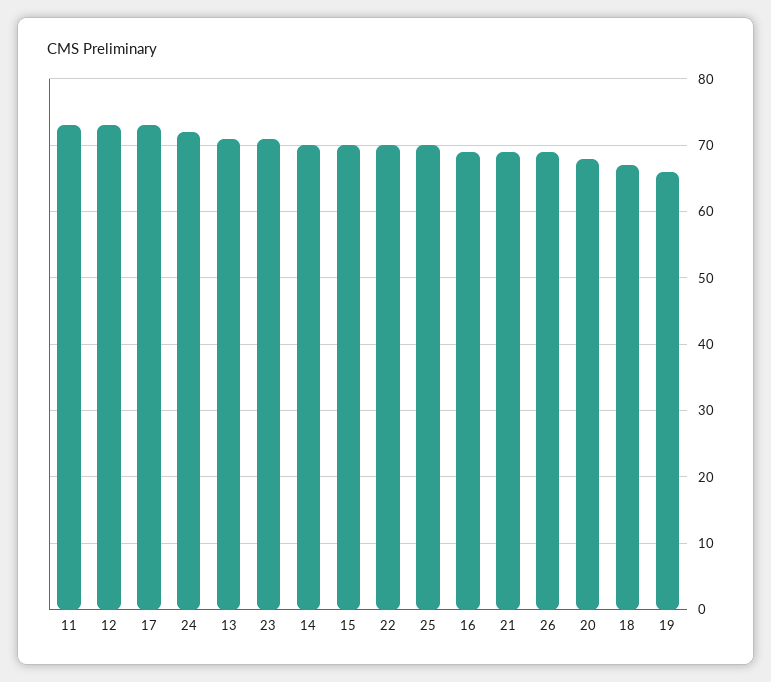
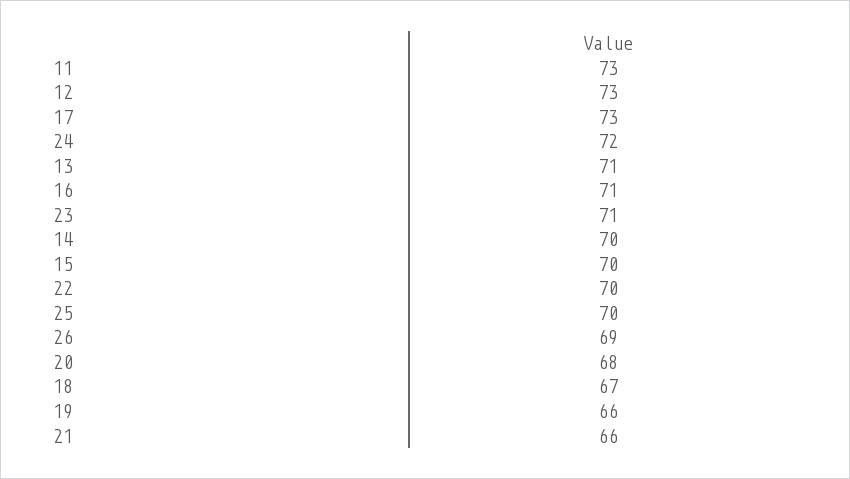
16: 69 -> 71
21: 69 -> 66

